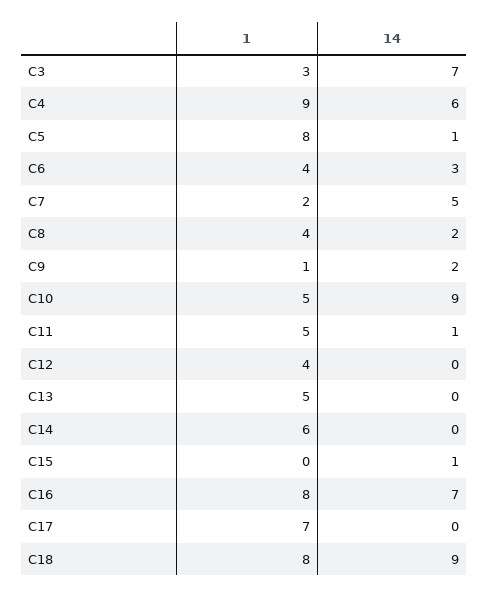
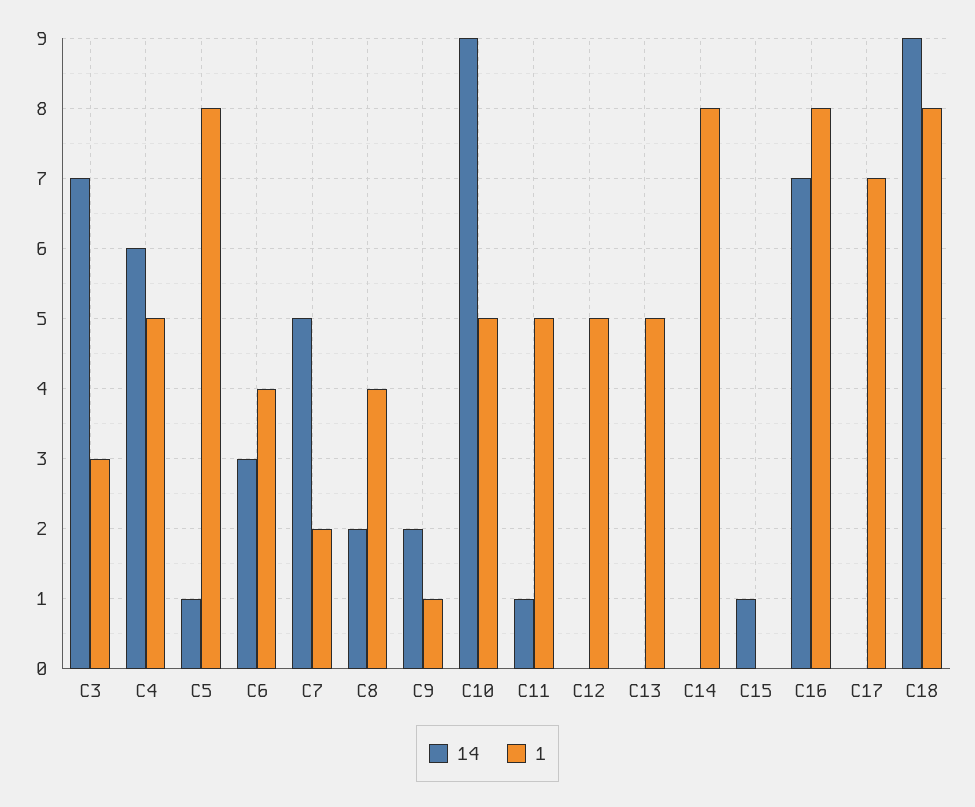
1, C4: 9 -> 5
1, C12: 4 -> 5
1, C14: 6 -> 8

